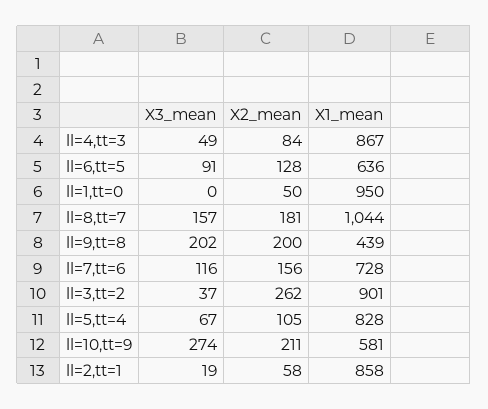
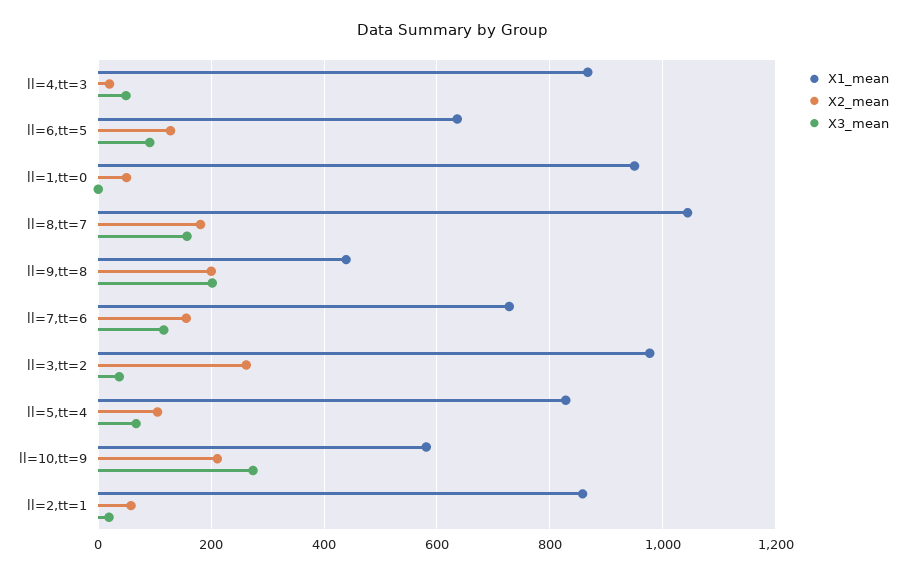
X2_mean, ll=4,tt=3: 84 -> 20
X1_mean, ll=3,tt=2: 901 -> 980

